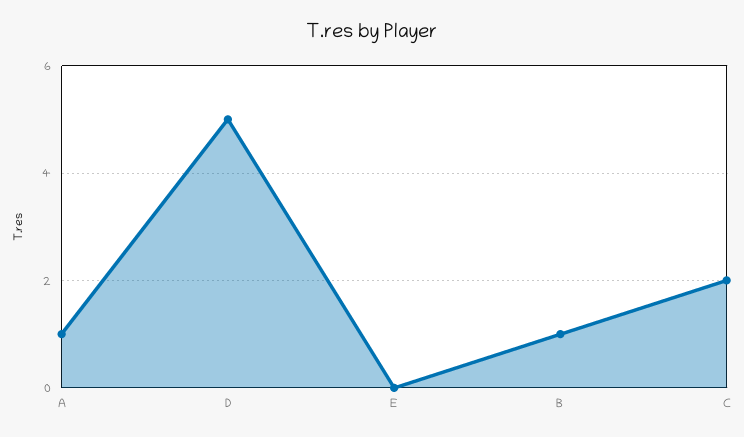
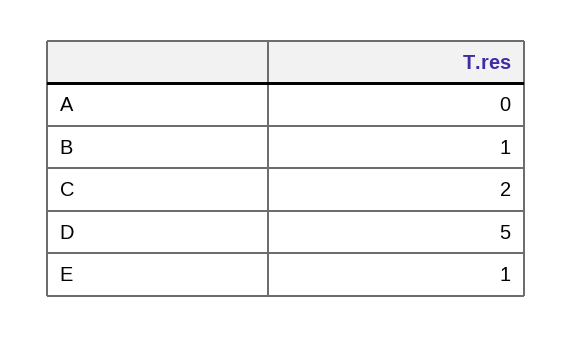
A: 1 -> 0
E: 0 -> 1

